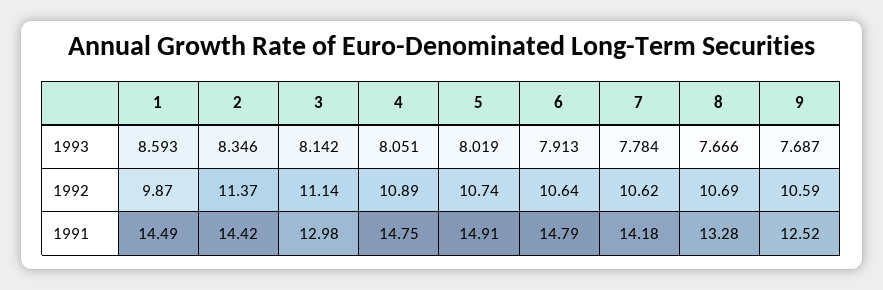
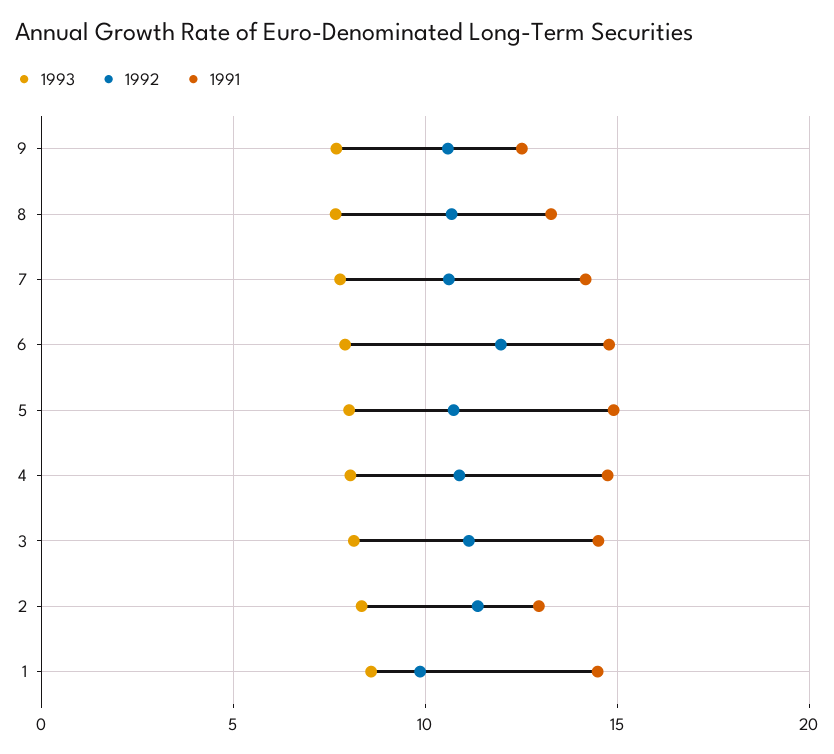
1992, 6: 10.64 -> 12
1991, 2: 14.42 -> 13
1991, 3: 12.98 -> 14.5

